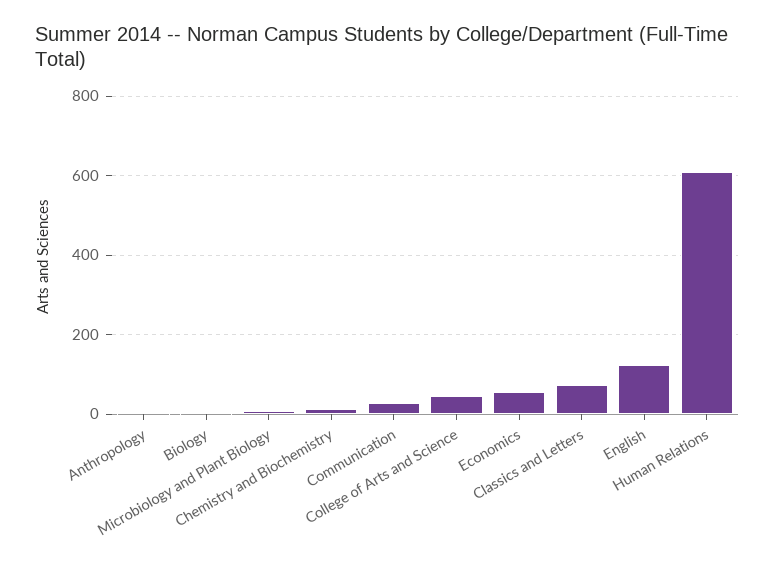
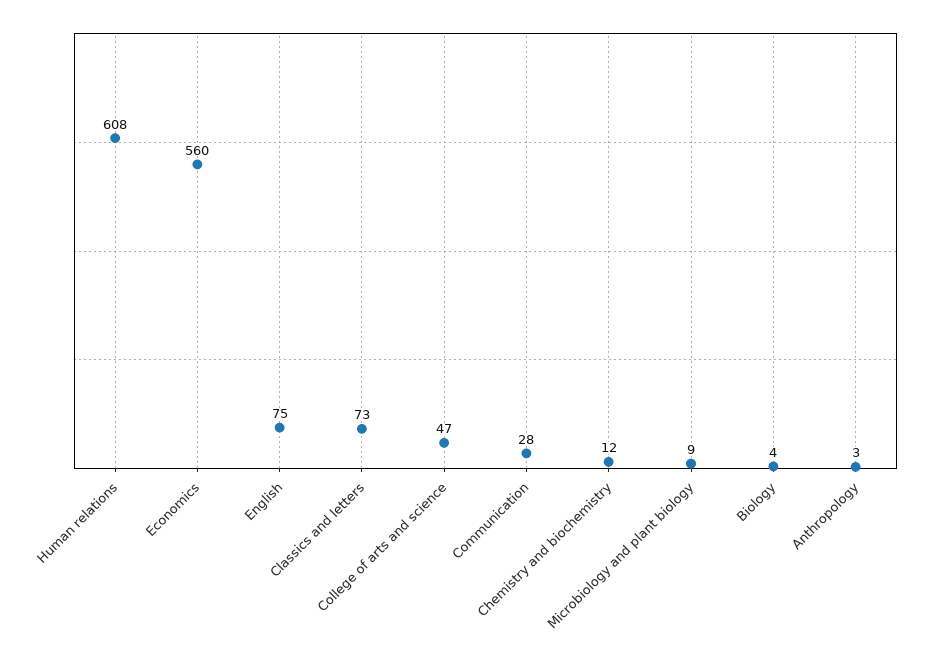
Economics: 60 -> 560
English: 120 -> 75

